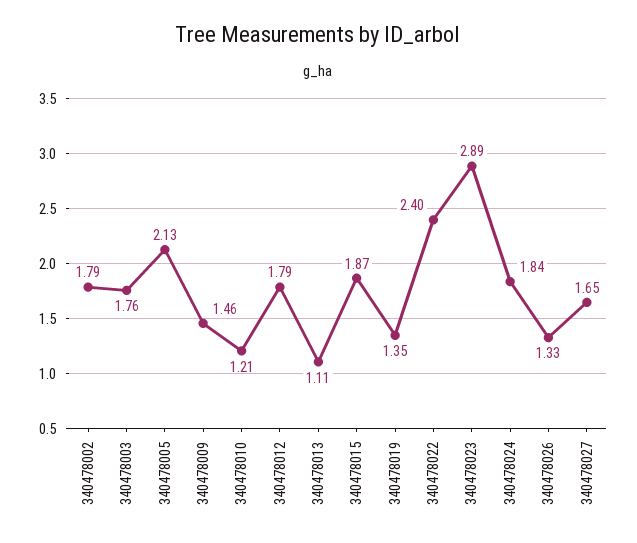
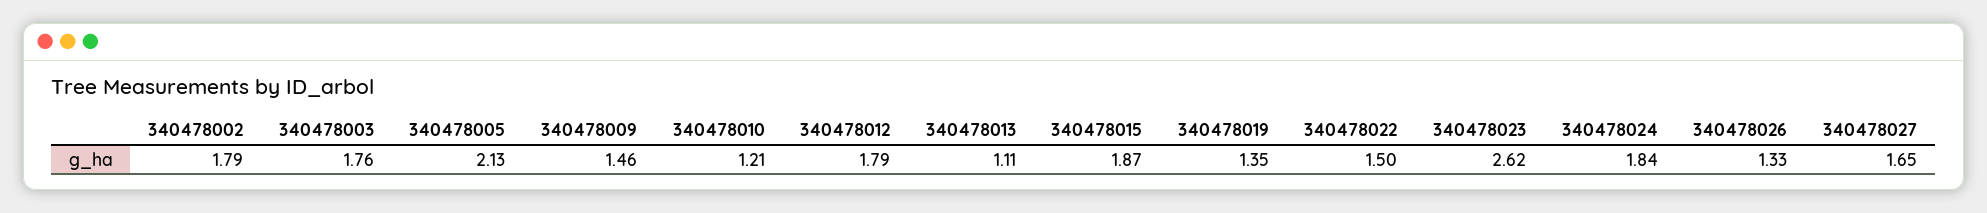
340478022: 2.4 -> 1.5
340478023: 2.89 -> 2.62

